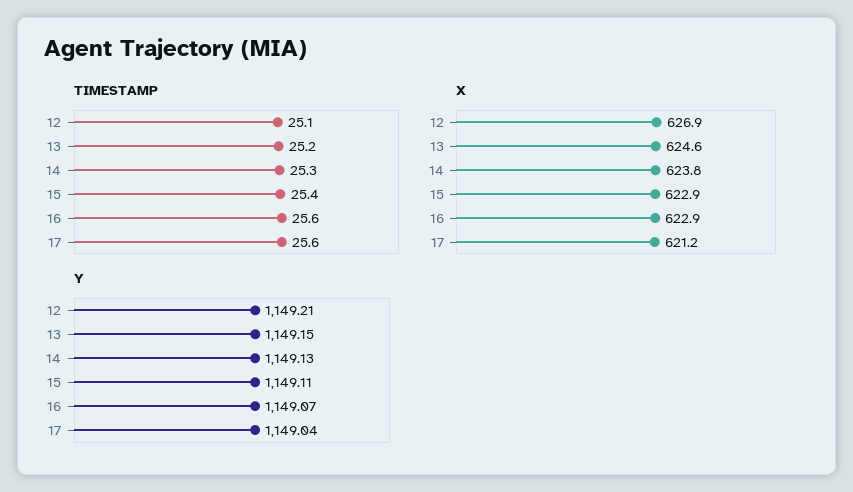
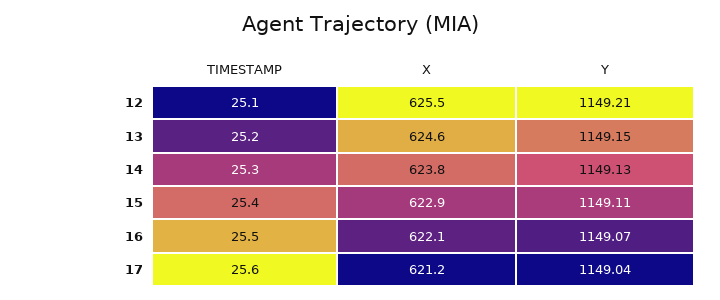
TIMESTAMP, 16: 25.6 -> 25.5
X, 12: 626.9 -> 625.5
X, 16: 622.9 -> 622.1

